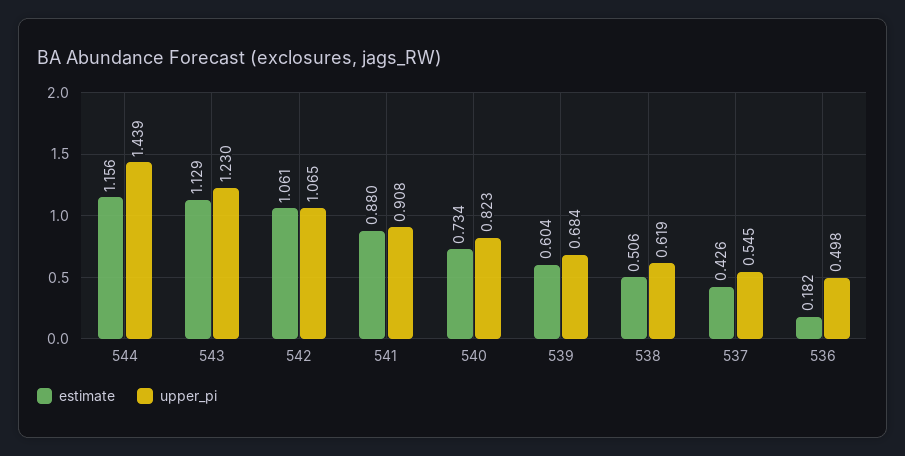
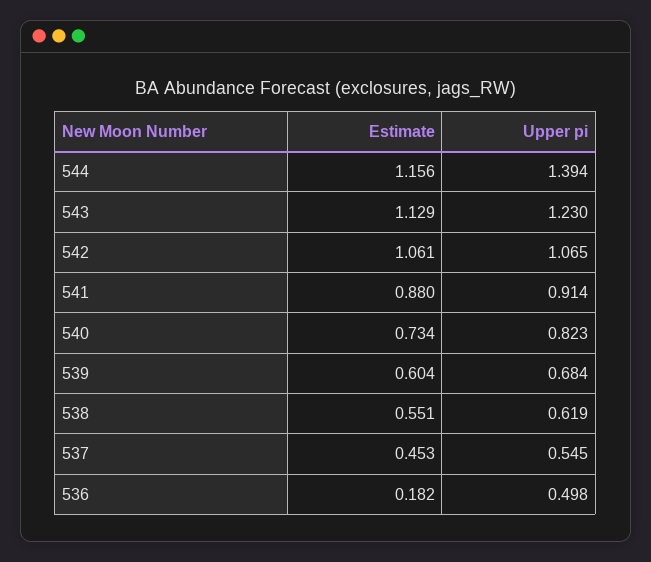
upper_pi, 544: 1.439 -> 1.394
upper_pi, 541: 0.908 -> 0.914
estimate, 538: 0.506 -> 0.551
estimate, 537: 0.426 -> 0.453

